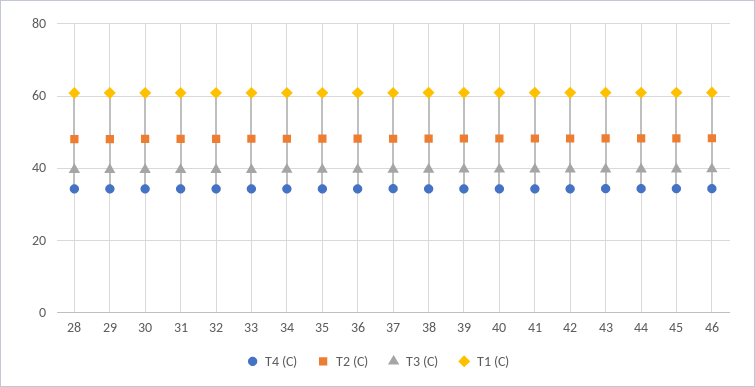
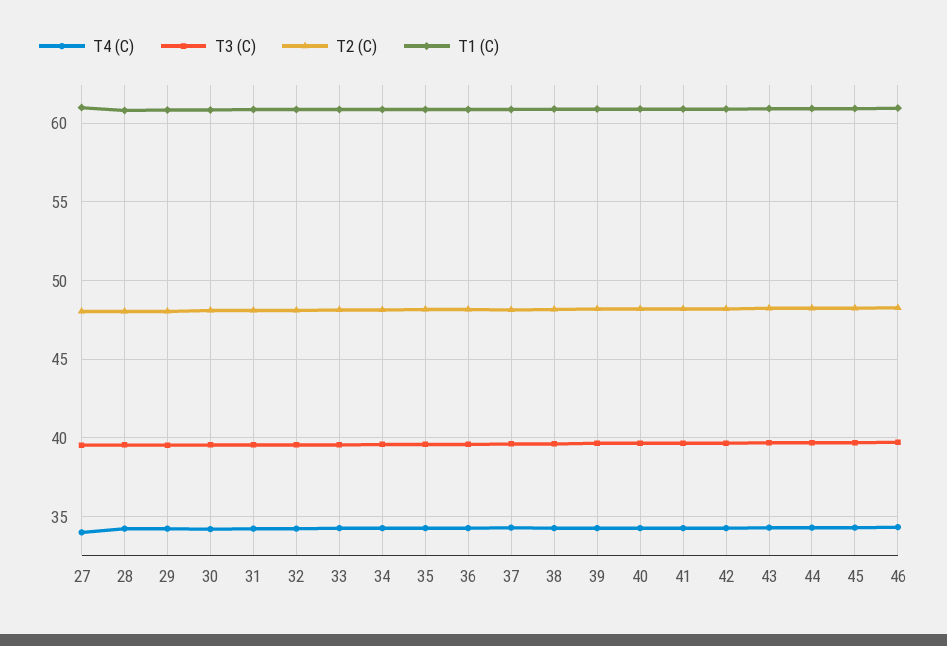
T4 (C), 27: none -> 34
T3 (C), 27: none -> 39.5
T2 (C), 27: none -> 48
T1 (C), 27: none -> 61

